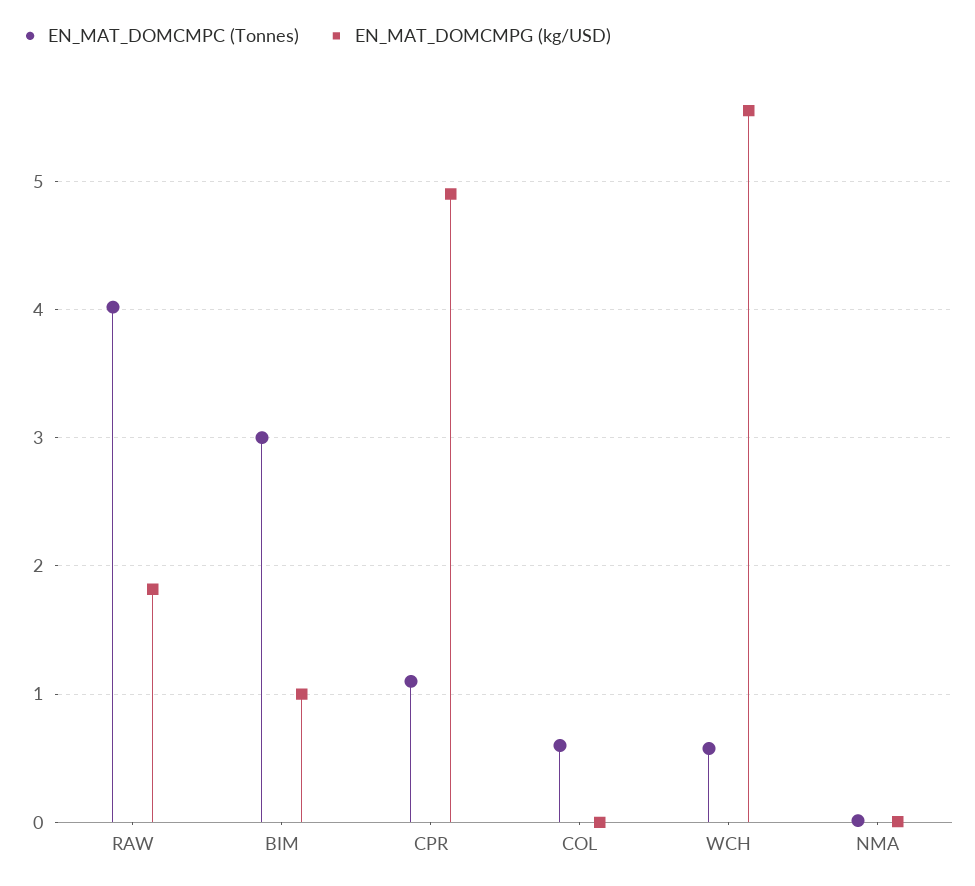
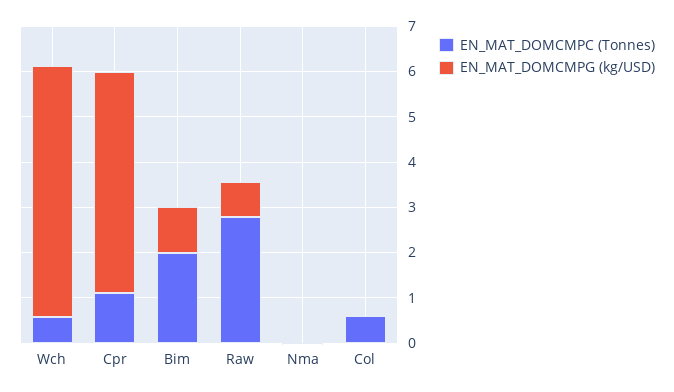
EN_MAT_DOMCMPC (Tonnes), RAW: 4 -> 2.8
EN_MAT_DOMCMPG (kg/USD), RAW: 1.8 -> 0.8
EN_MAT_DOMCMPC (Tonnes), BIM: 3 -> 2

